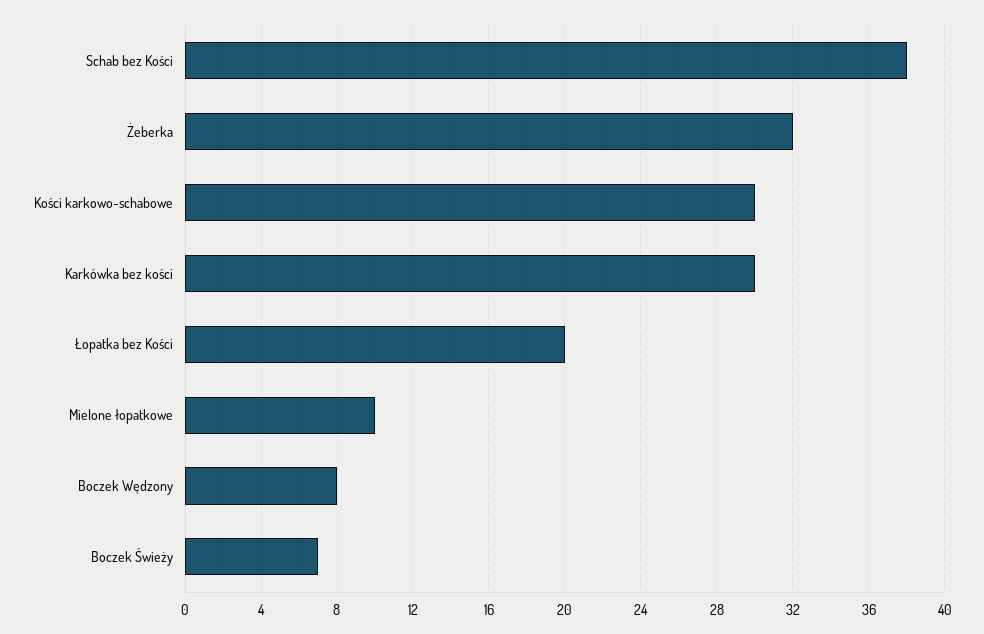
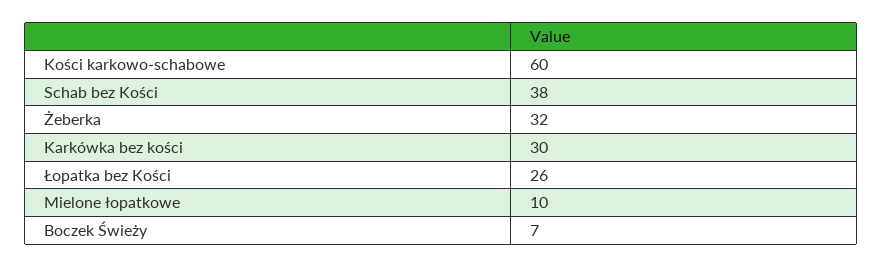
Kości karkowo-schabowe: 30 -> 60
Łopatka bez Kości: 20 -> 26
Boczek Wędzony: 8 -> none

